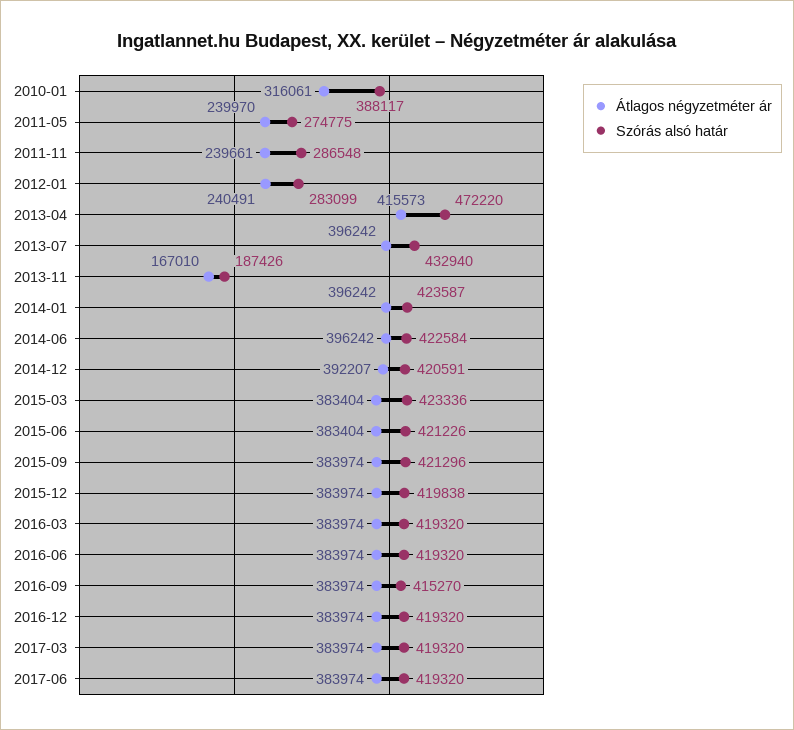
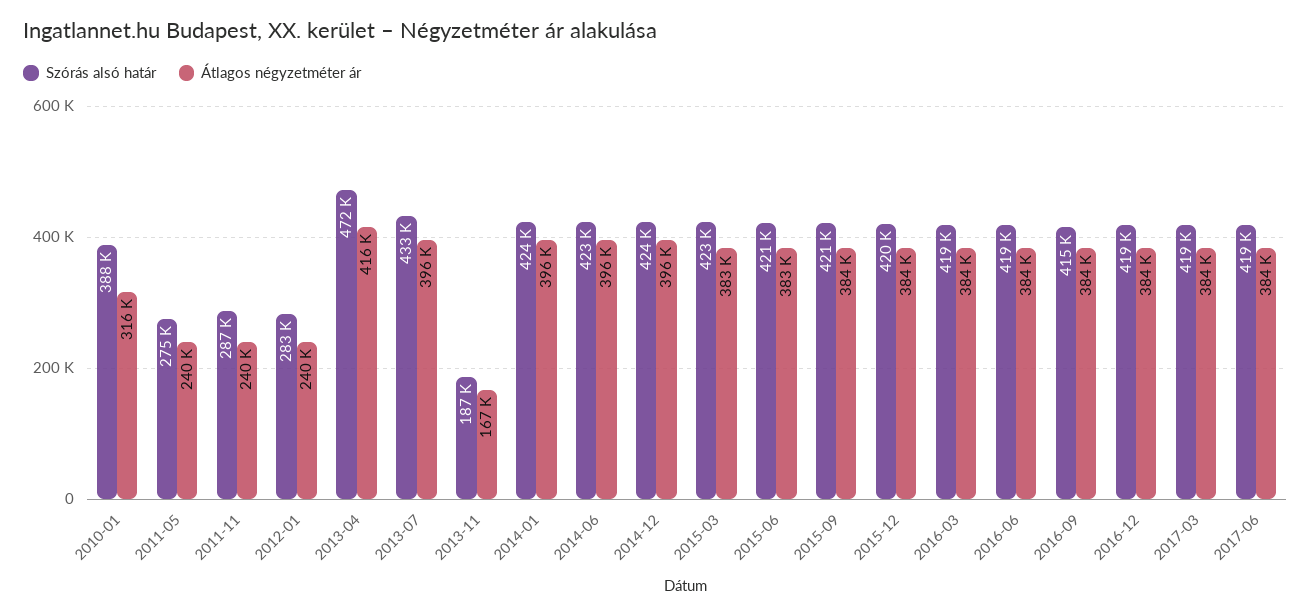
Átlagos négyzetméter ár, 2014-12: 392207 -> 396000
Szórás alsó határ, 2014-12: 420591 -> 424000

